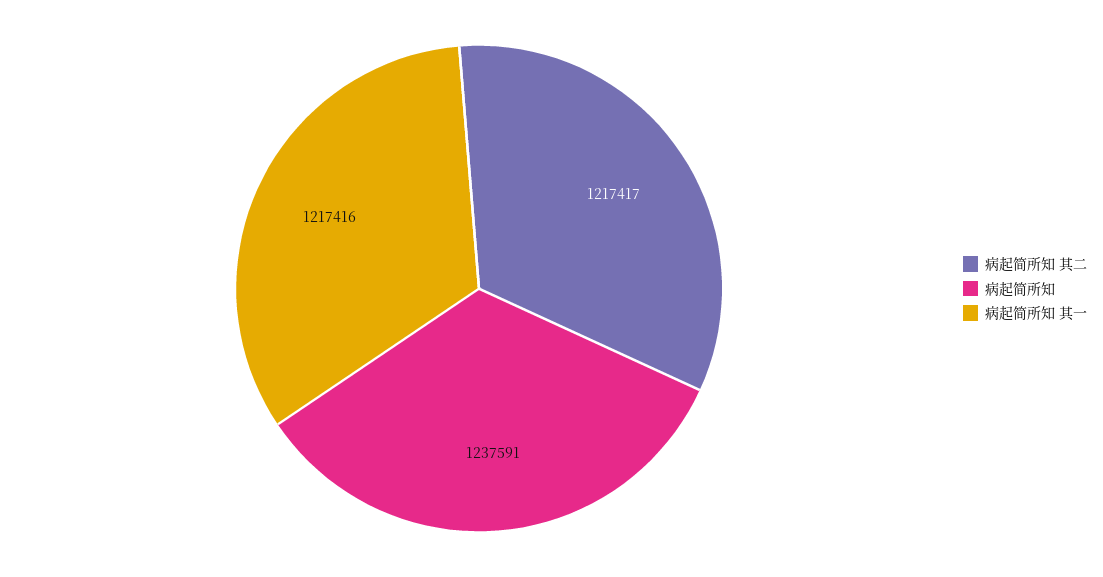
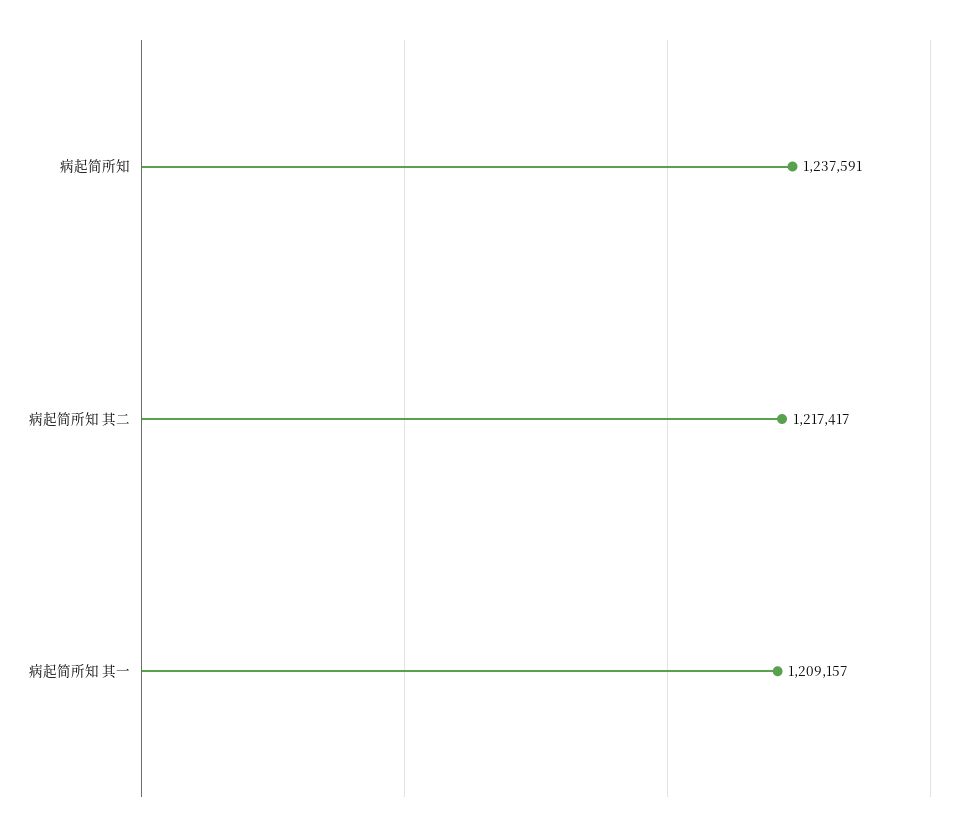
病起简所知 其一: 1217416 -> 1209157

